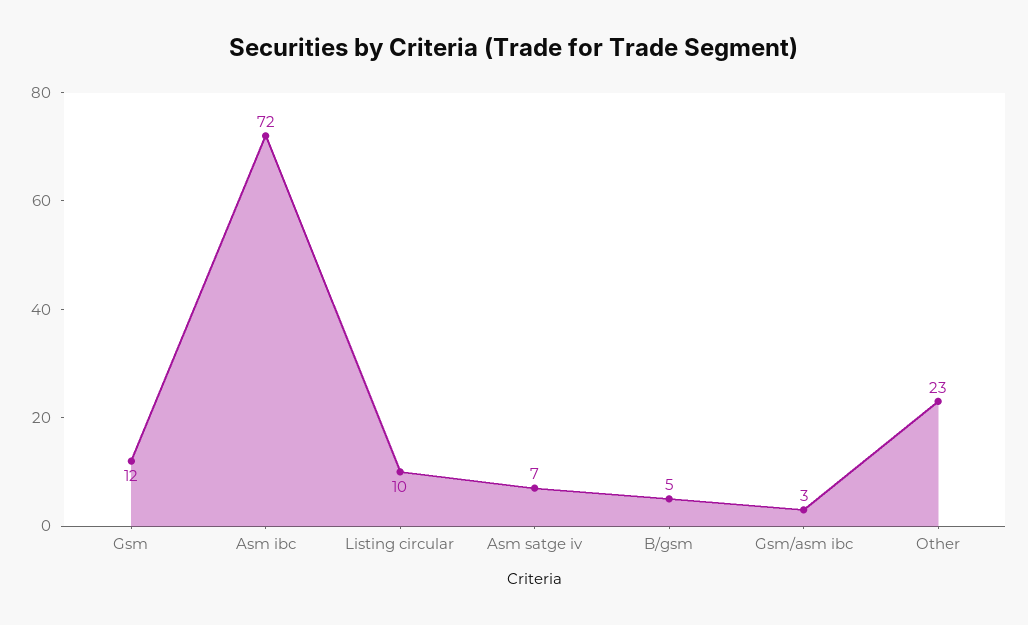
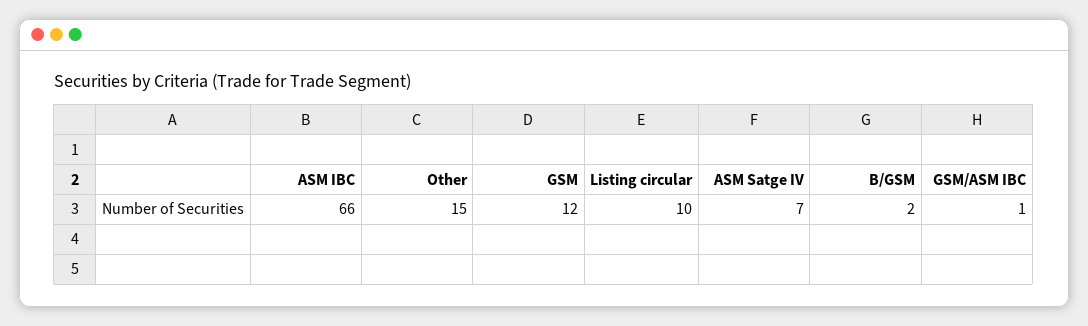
Asm ibc: 72 -> 66
B/gsm: 5 -> 2
Gsm/asm ibc: 3 -> 1
Other: 23 -> 15

